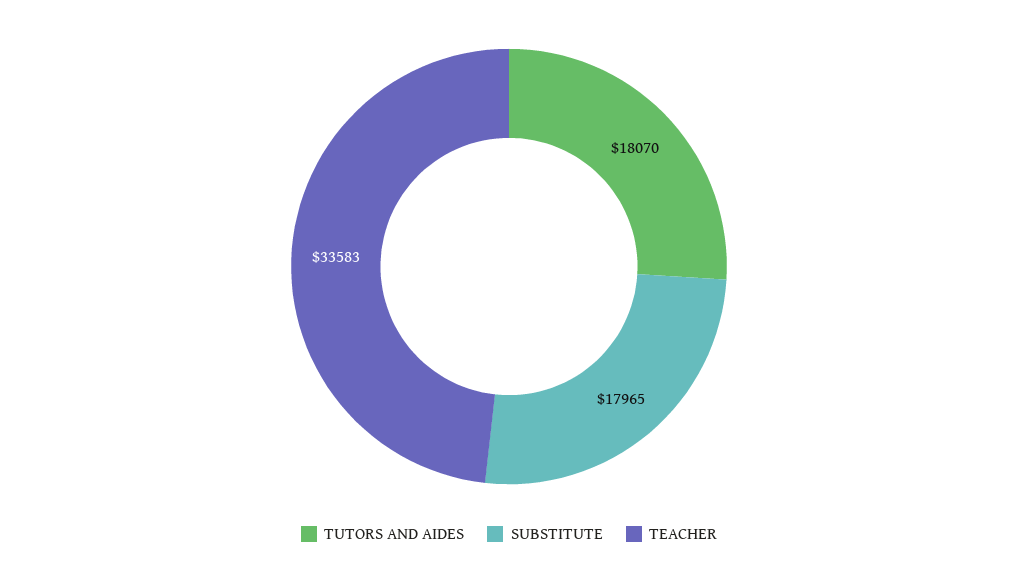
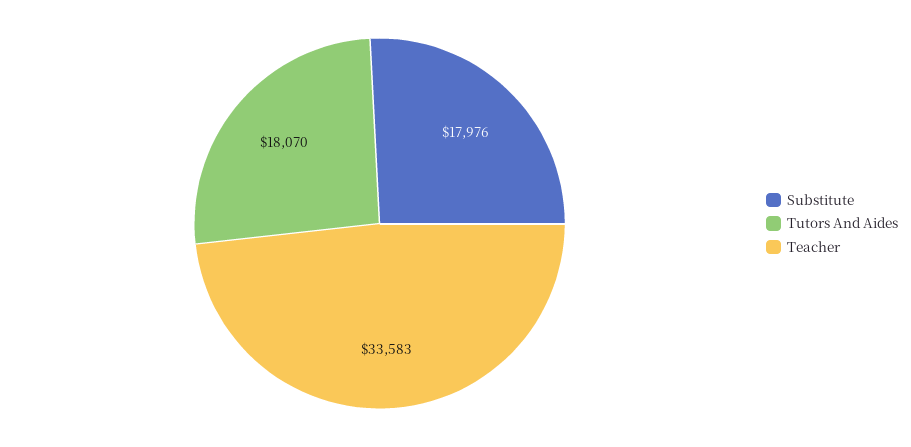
SUBSTITUTE: 17965 -> 17976

